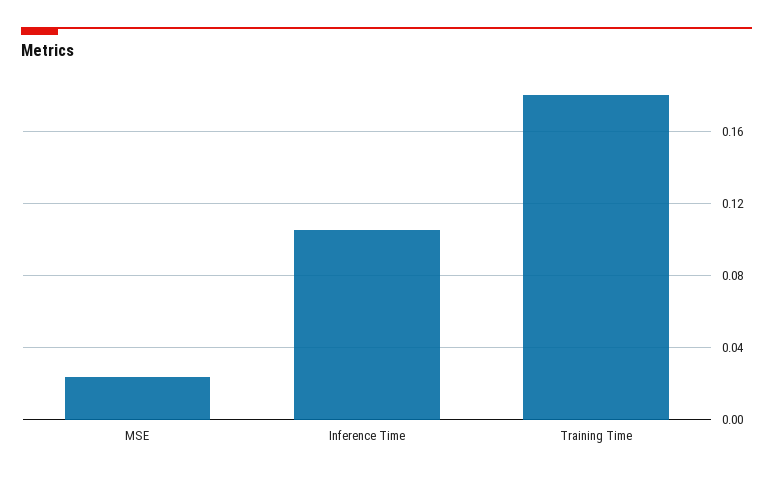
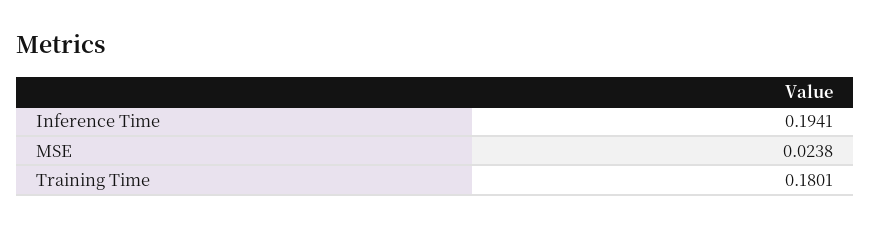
Inference Time: 0.105 -> 0.1941

